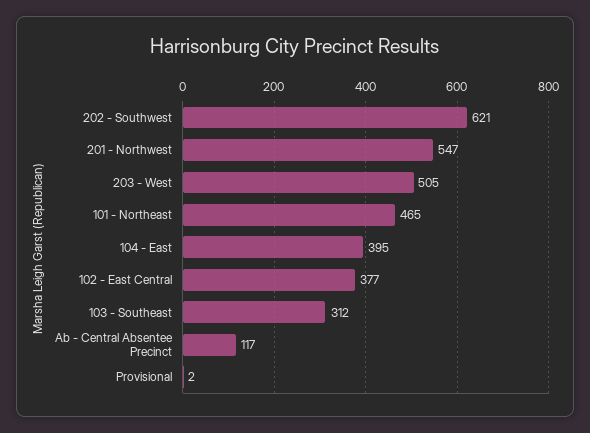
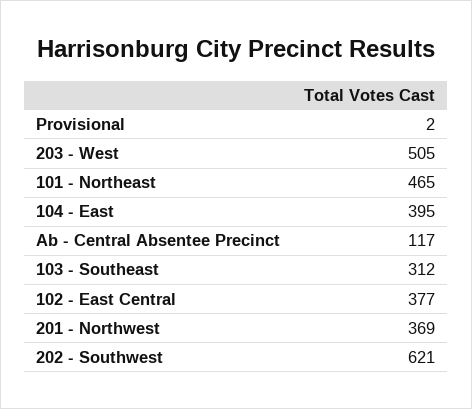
201 - Northwest: 547 -> 369

